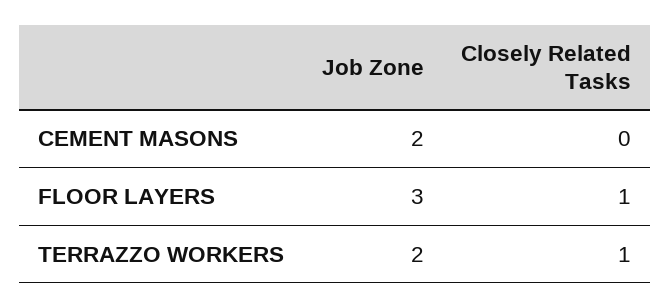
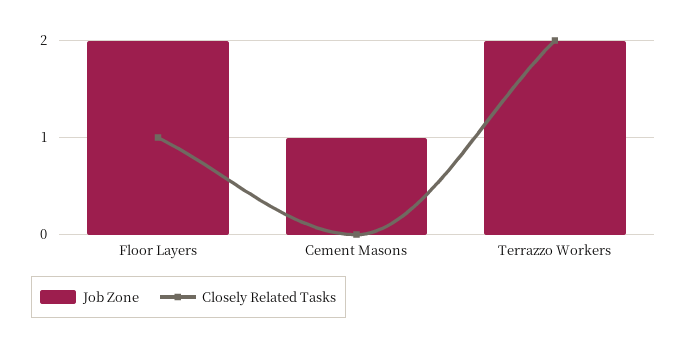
Job Zone, CEMENT MASONS: 2 -> 1
Job Zone, FLOOR LAYERS: 3 -> 2
Closely Related Tasks, TERRAZZO WORKERS: 1 -> 2

